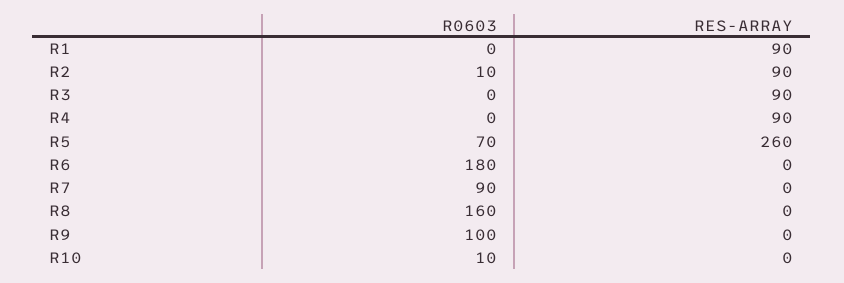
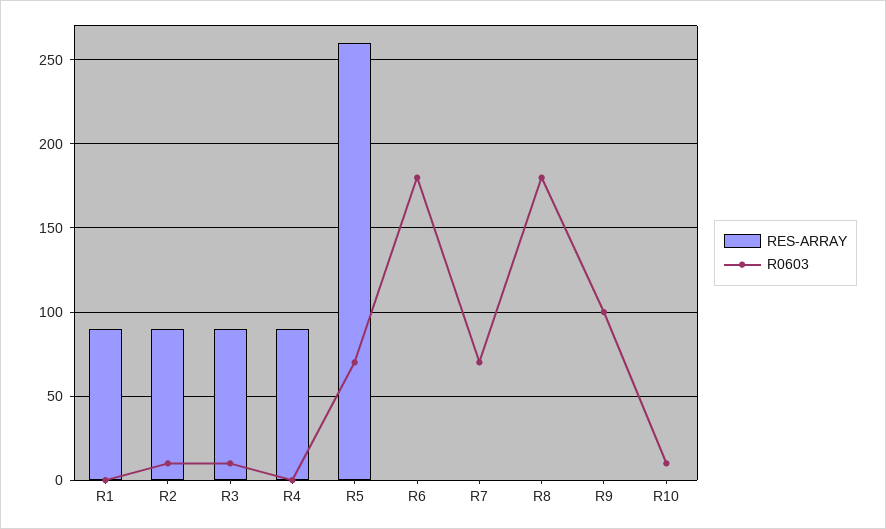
R0603, R3: 0 -> 10
R0603, R7: 90 -> 70
R0603, R8: 160 -> 180

